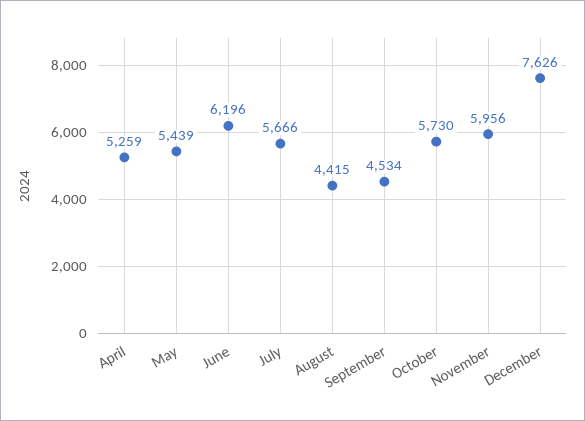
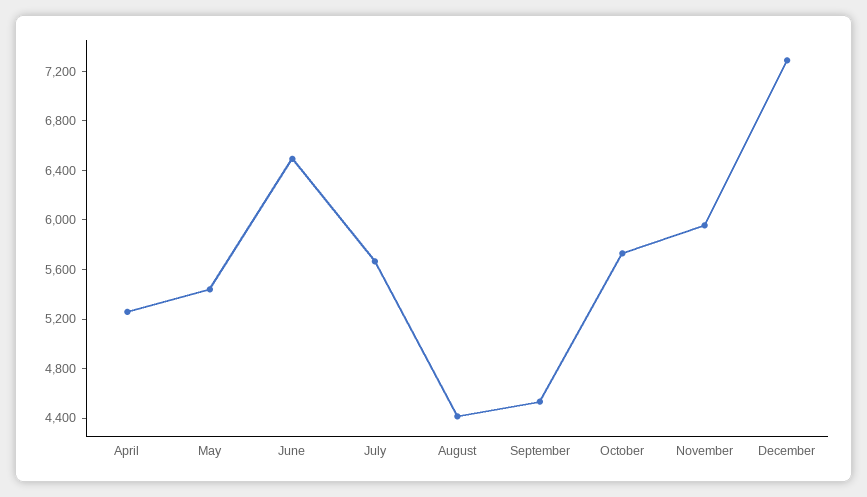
June: 6196 -> 6500
December: 7626 -> 7300

